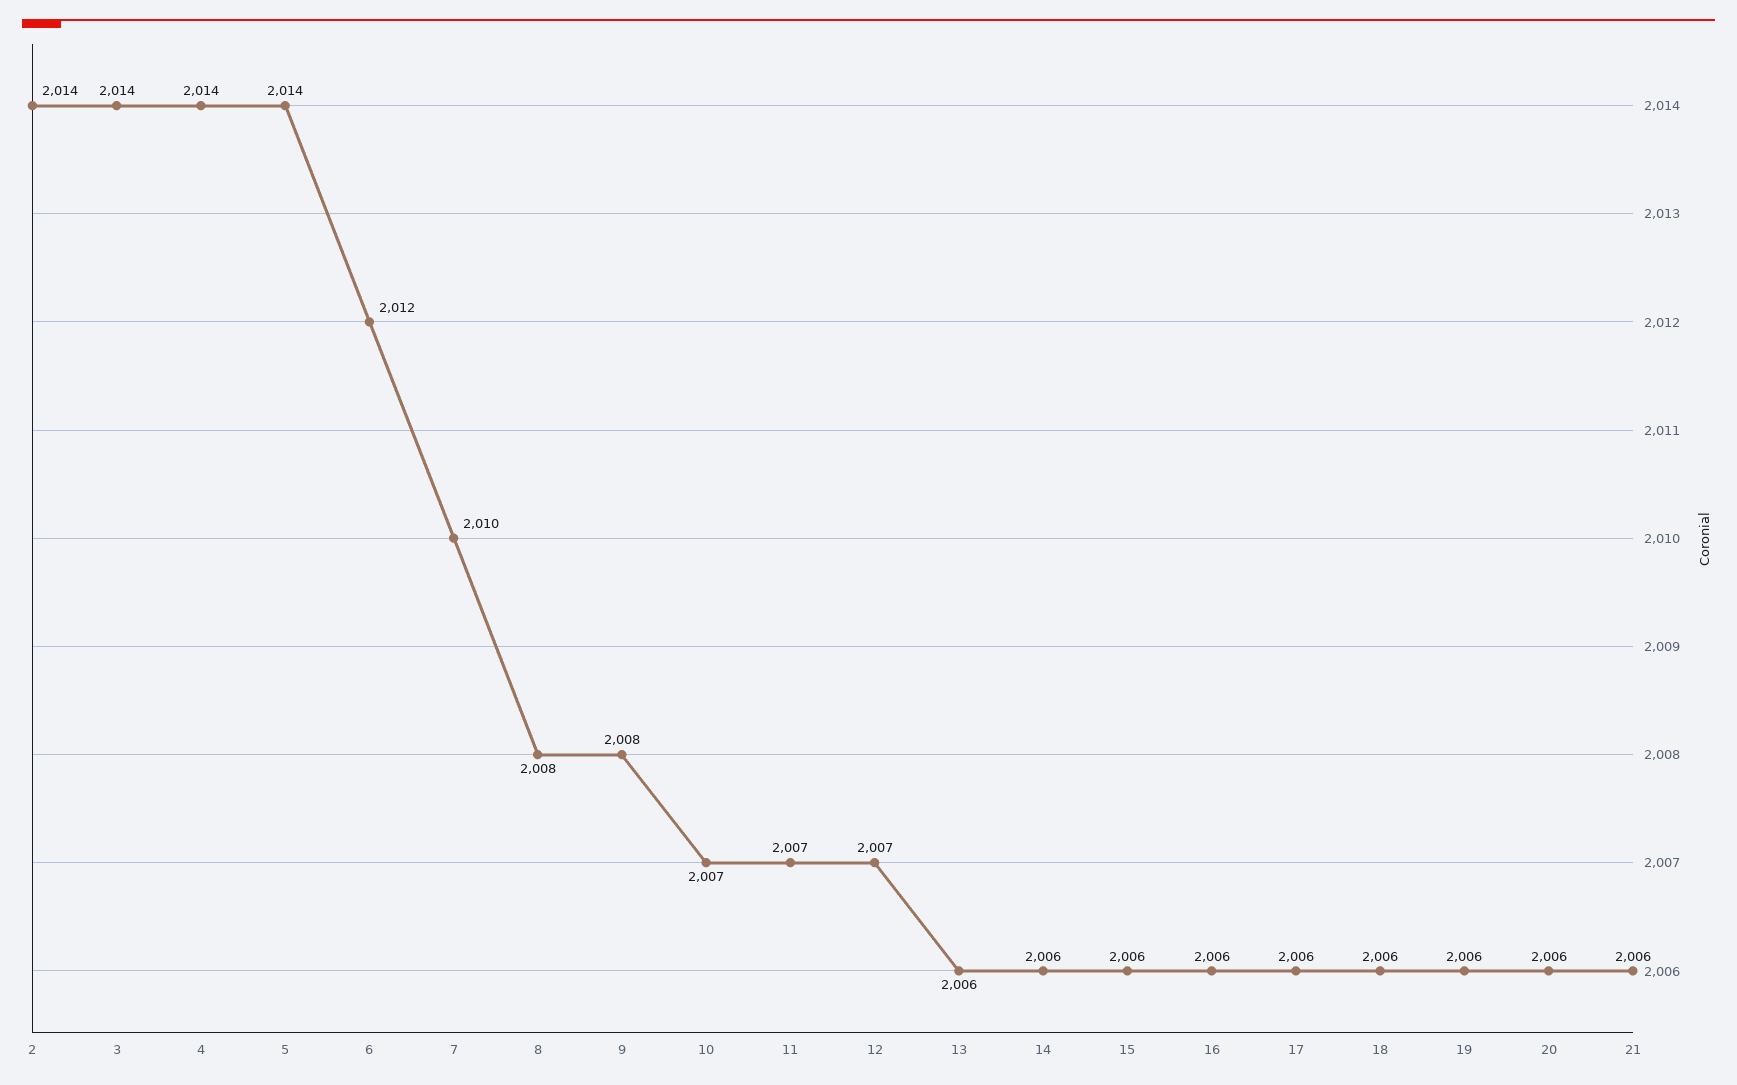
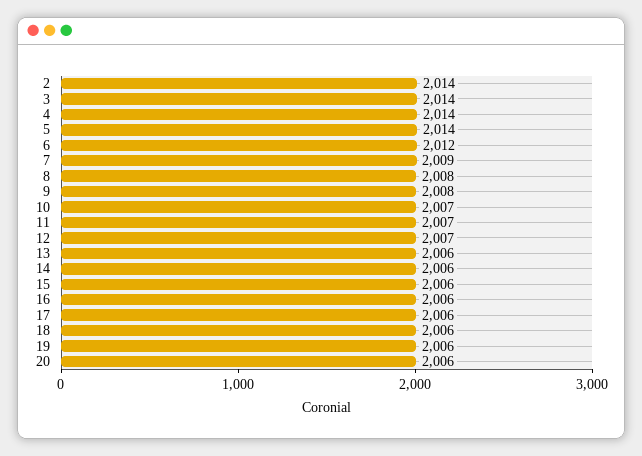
7: 2010 -> 2009
21: 2006 -> none

